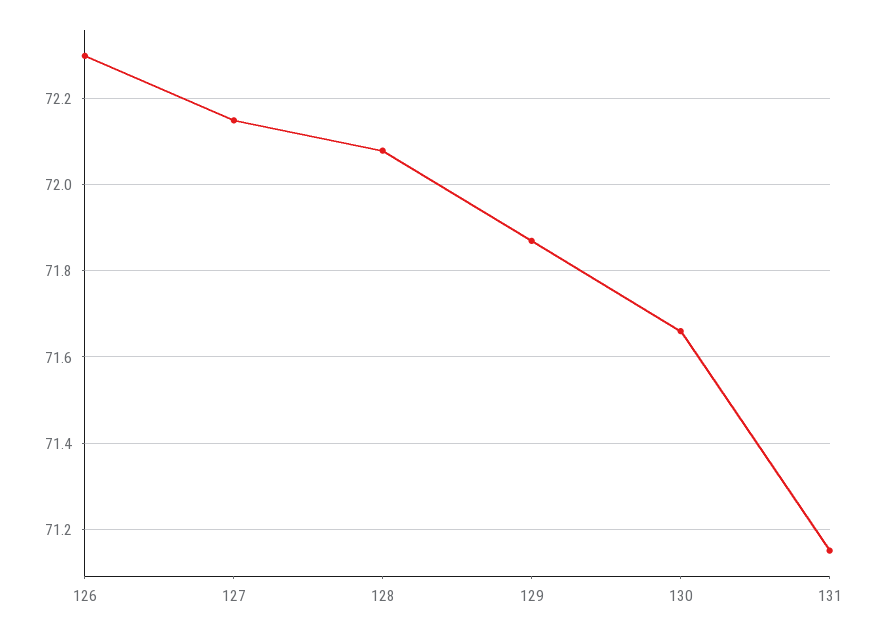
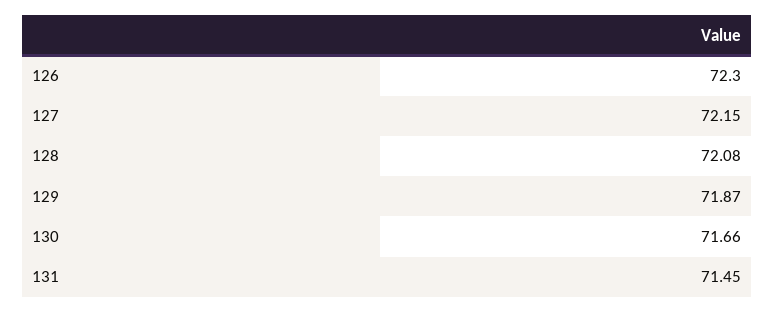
131: 71.15 -> 71.45

